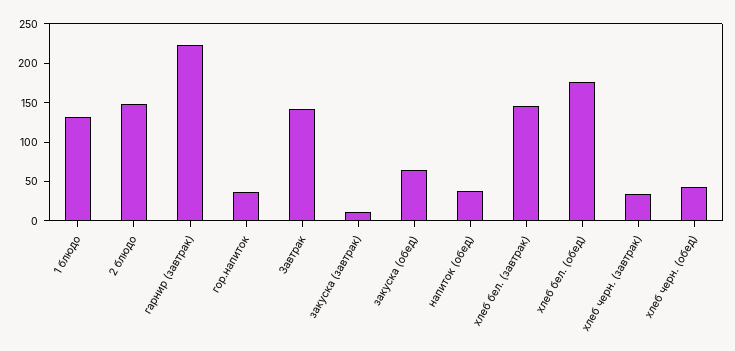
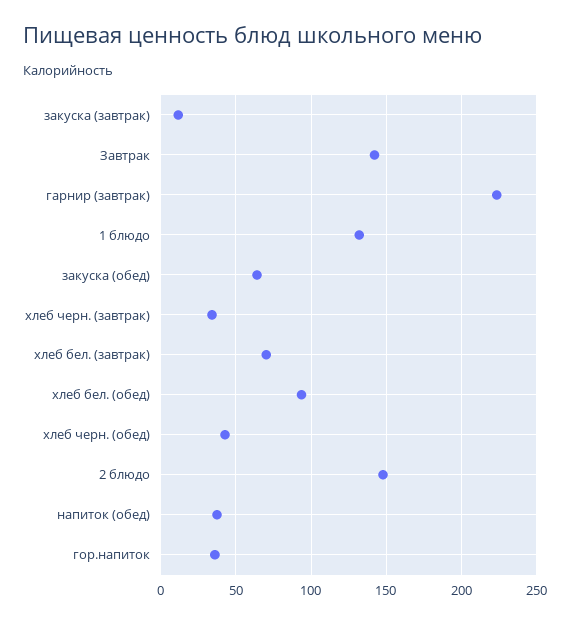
хлеб бел. (завтрак): 150 -> 70
хлеб бел. (обед): 175 -> 95

